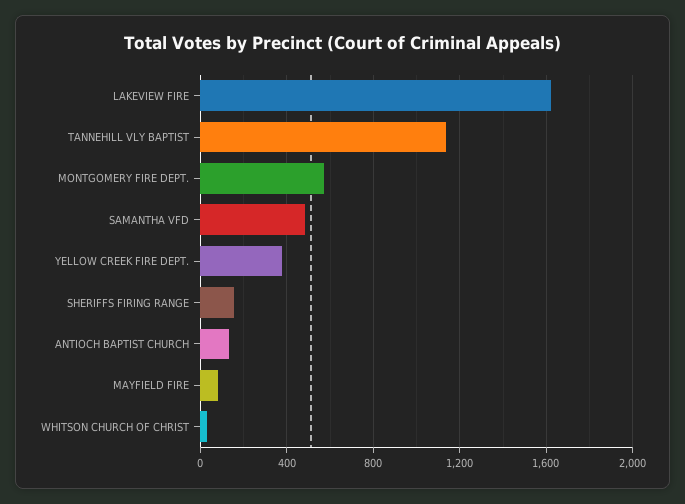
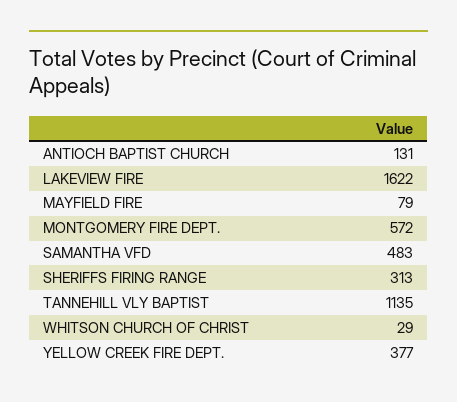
SHERIFFS FIRING RANGE: 150 -> 313

